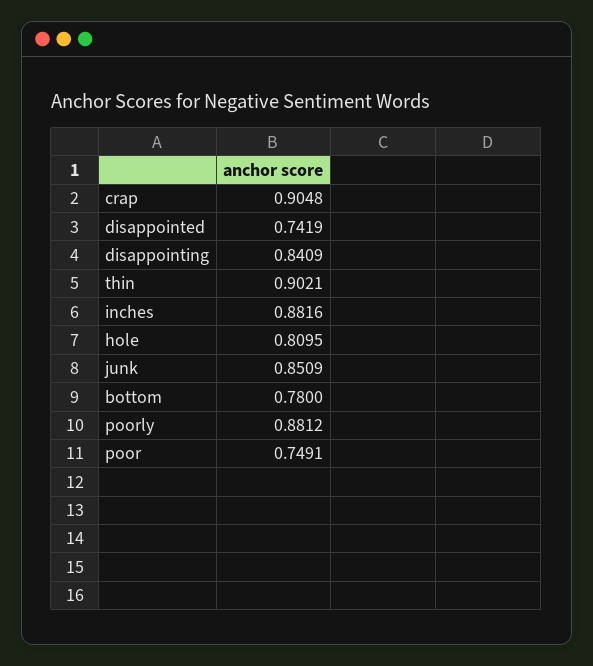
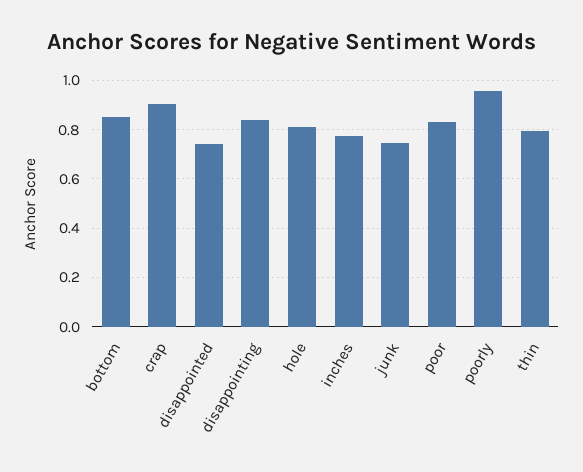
thin: 0.9021 -> 0.8
inches: 0.8816 -> 0.775
junk: 0.8509 -> 0.75
bottom: 0.78 -> 0.85
poorly: 0.8812 -> 0.95
poor: 0.7491 -> 0.825

